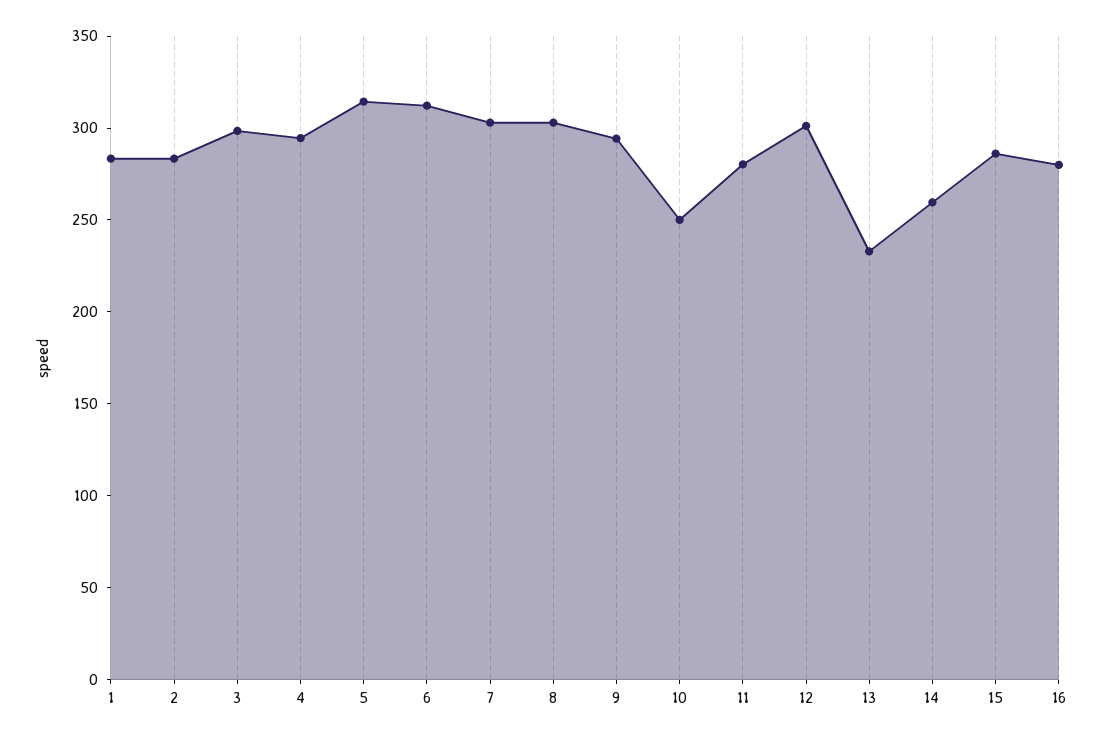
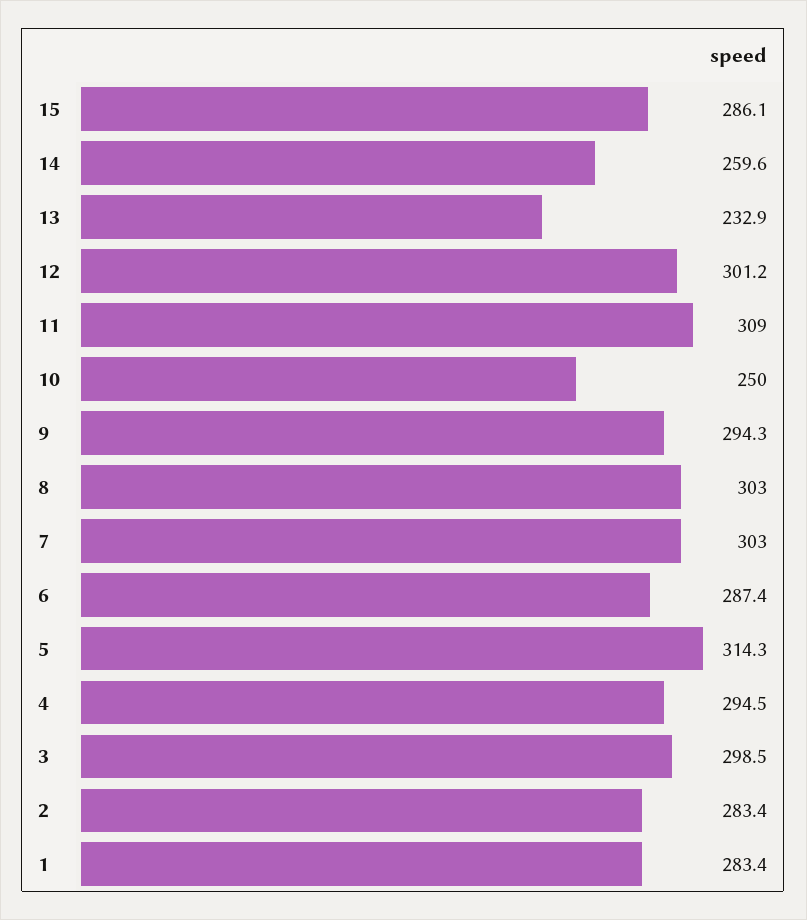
6: 310 -> 287.4
11: 280 -> 309
16: 280 -> none

